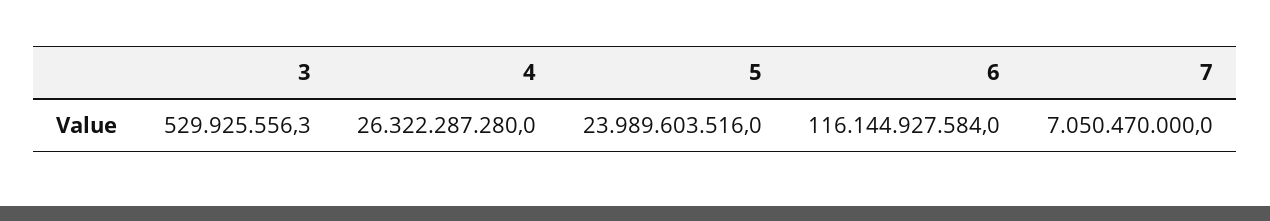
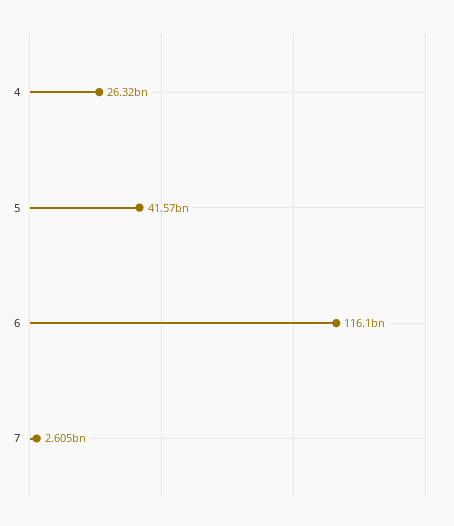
3: 529925556.3 -> none
5: 23989603516 -> 41570000000
7: 7050470000 -> 2605000000

